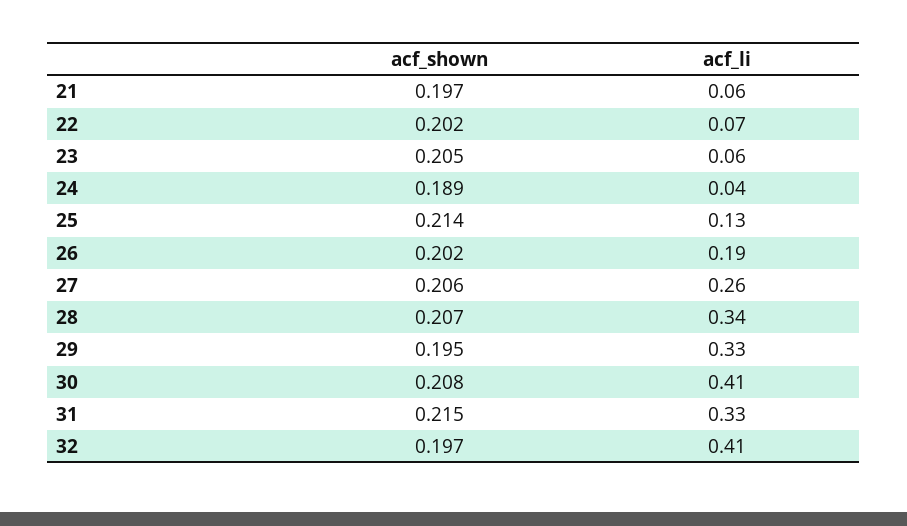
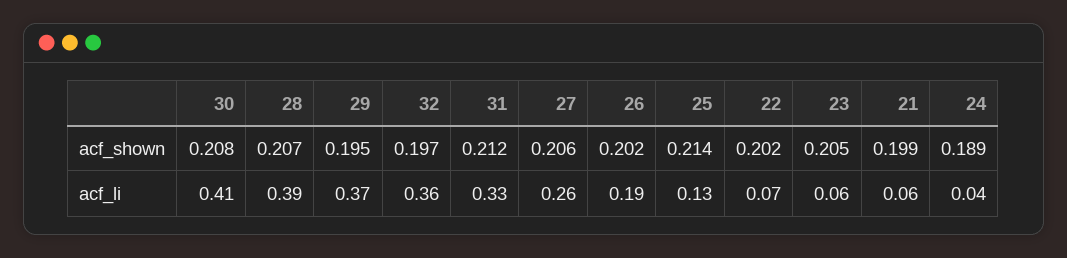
acf_shown, 21: 0.197 -> 0.199
acf_li, 28: 0.34 -> 0.39
acf_li, 29: 0.33 -> 0.37
acf_shown, 31: 0.215 -> 0.212
acf_li, 32: 0.41 -> 0.36

